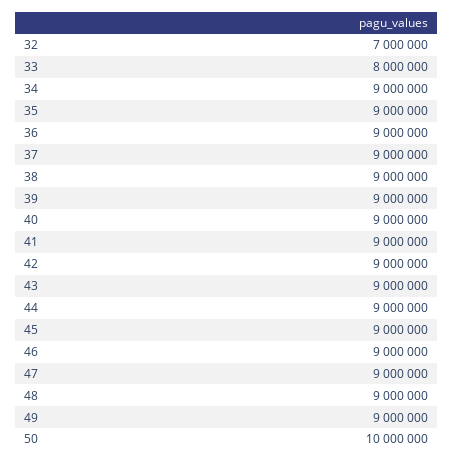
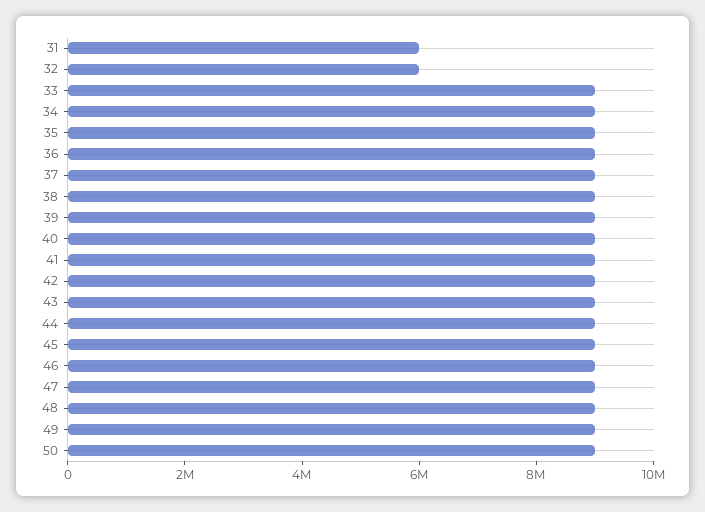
32: 7000000 -> 6000000
33: 8000000 -> 9000000
50: 10000000 -> 9000000
31: none -> 6000000

